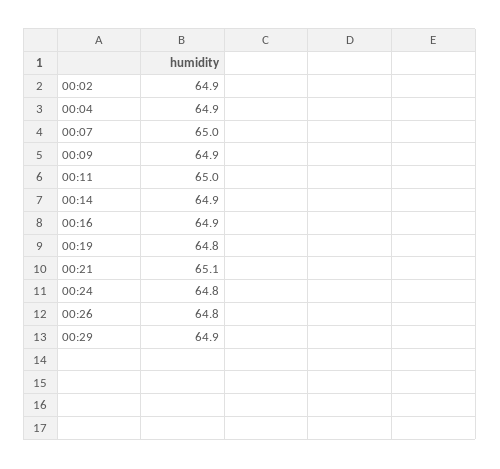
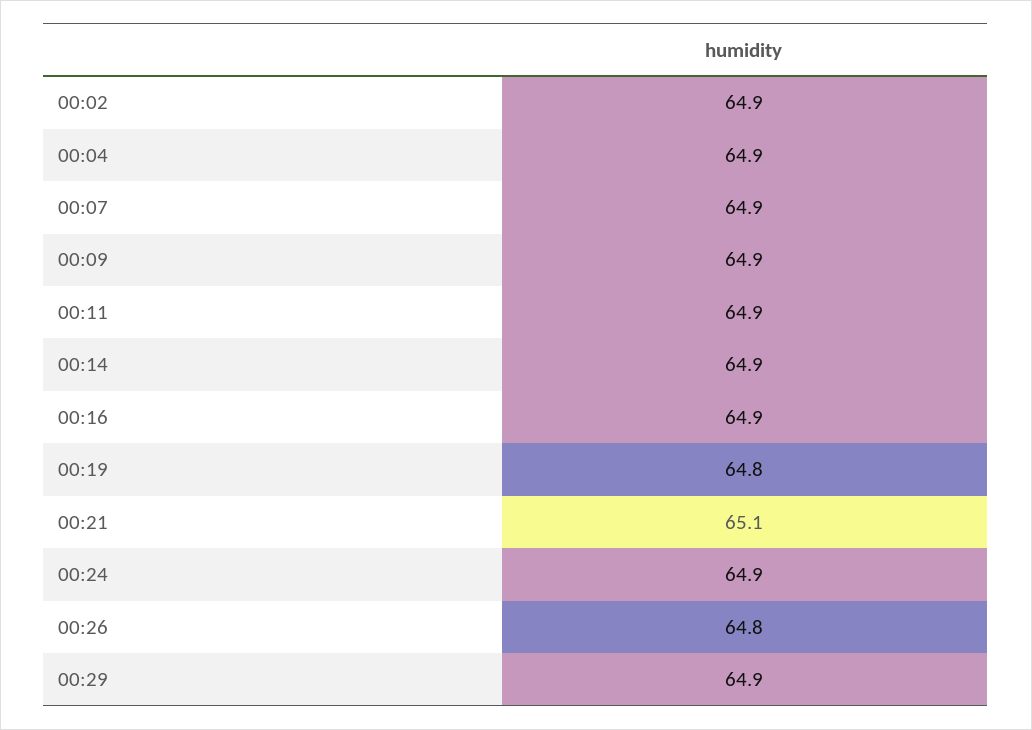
00:07: 65 -> 64.9
00:11: 65 -> 64.9
00:24: 64.8 -> 64.9

